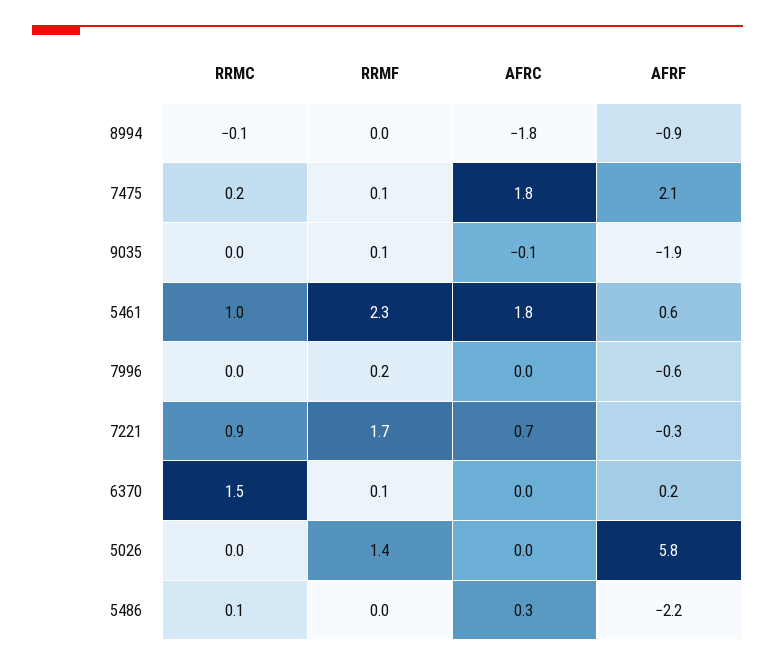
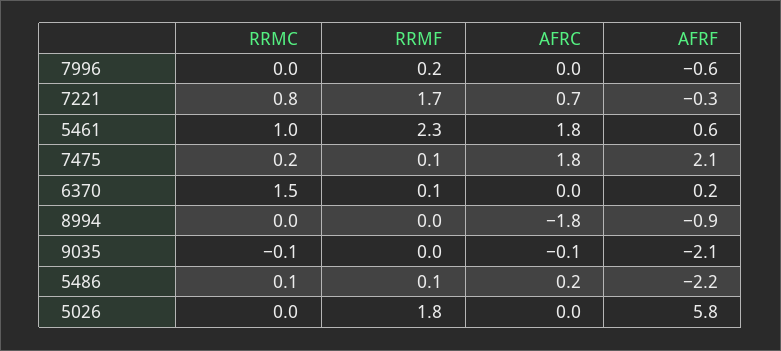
RRMC, 8994: -0.1 -> 0
RRMC, 9035: 0 -> -0.1
RRMF, 9035: 0.1 -> 0
AFRF, 9035: -1.9 -> -2.1
RRMC, 7221: 0.9 -> 0.8
RRMF, 5026: 1.4 -> 1.8
RRMF, 5486: 0 -> 0.1
AFRC, 5486: 0.3 -> 0.2

